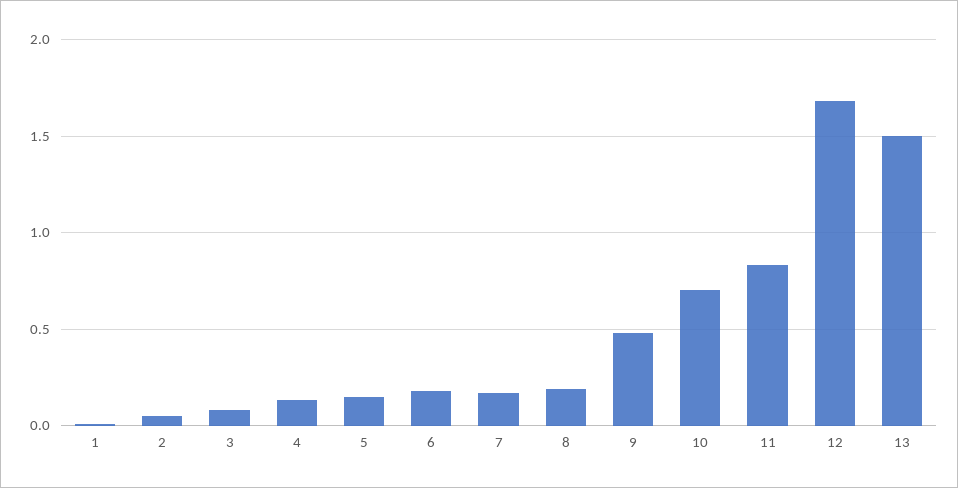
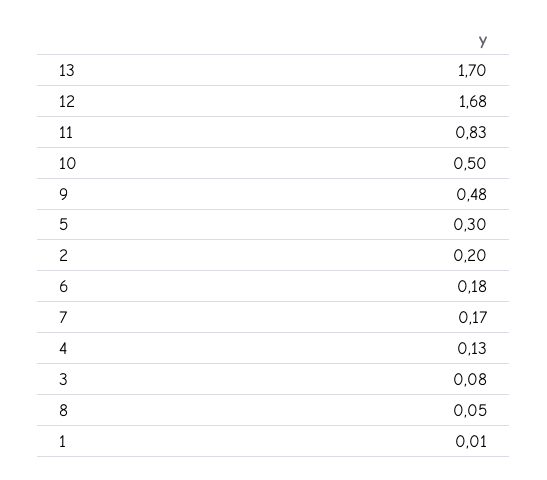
2: 0.05 -> 0.2
5: 0.15 -> 0.3
8: 0.2 -> 0.05
10: 0.7 -> 0.5
13: 1.5 -> 1.7

